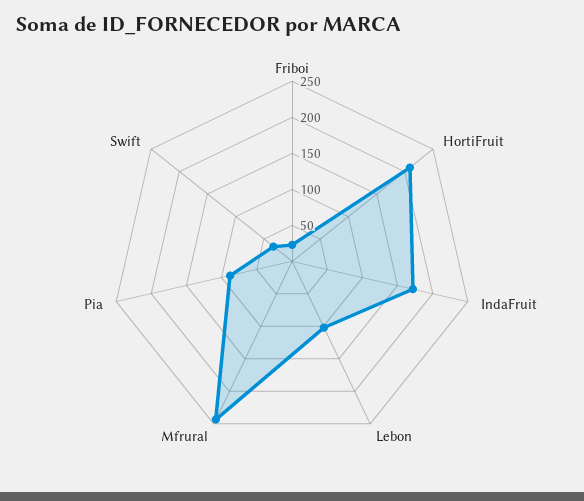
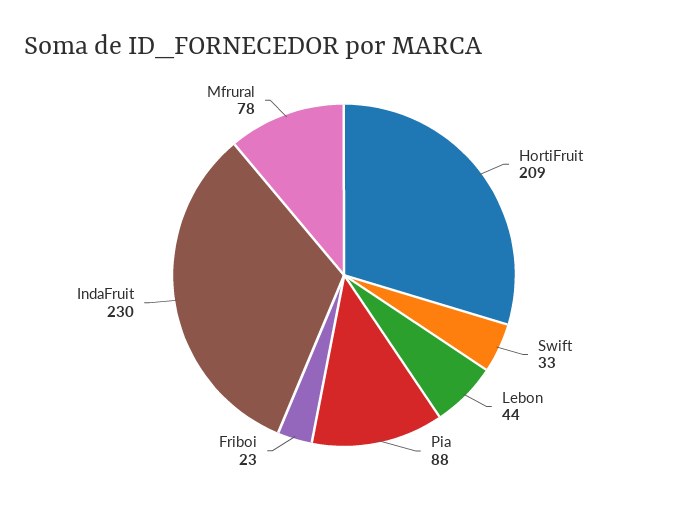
IndaFruit: 175 -> 230
Lebon: 100 -> 44
Mfrural: 250 -> 78

